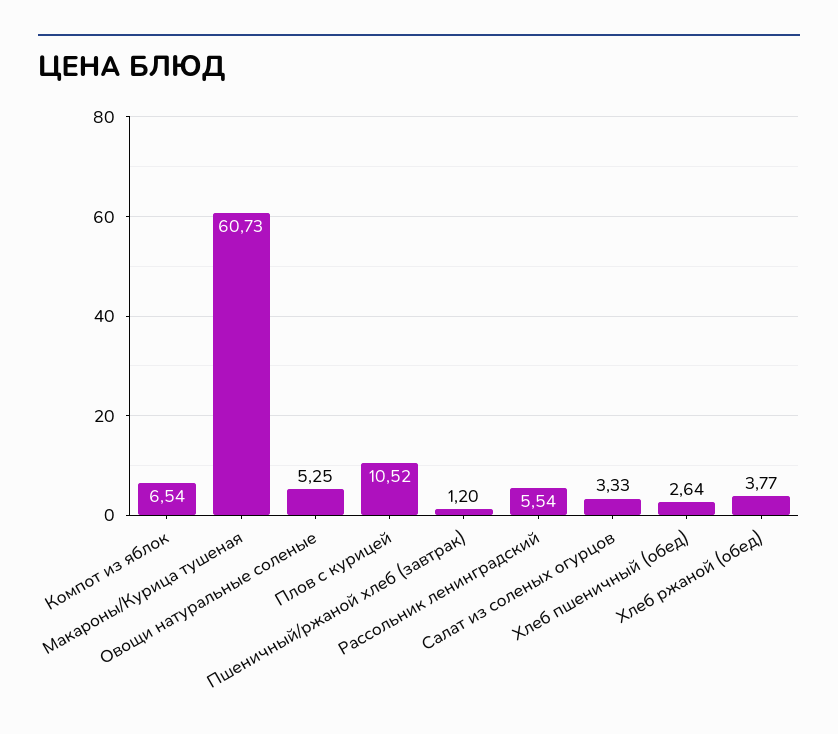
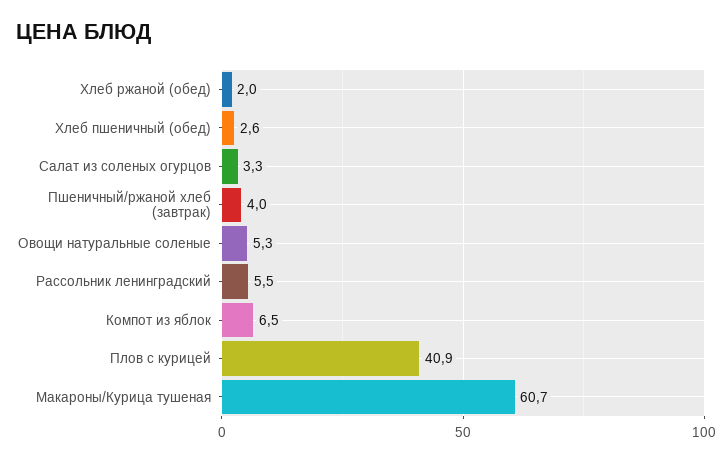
Плов с курицей: 10.52 -> 40.9
Пшеничный/ржаной хлеб (завтрак): 1.2 -> 4
Хлеб ржаной (обед): 3.77 -> 2

